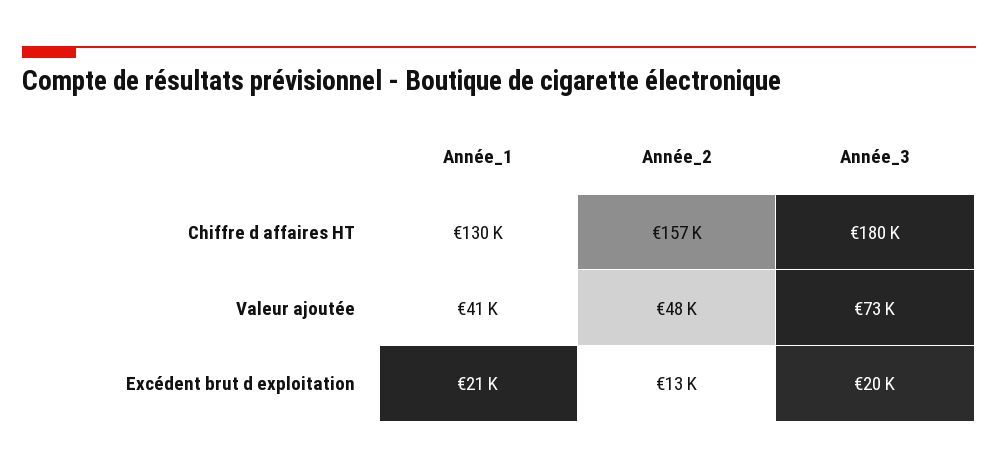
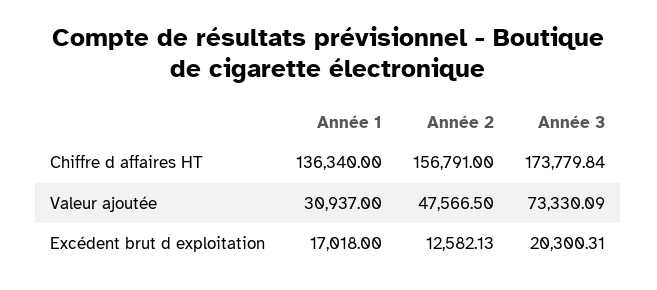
Année_1, Chiffre d affaires HT: 130000 -> 136340
Année_3, Chiffre d affaires HT: 180000 -> 173779.84
Année_1, Valeur ajoutée: 41000 -> 30937
Année_1, Excédent brut d exploitation: 21000 -> 17018

